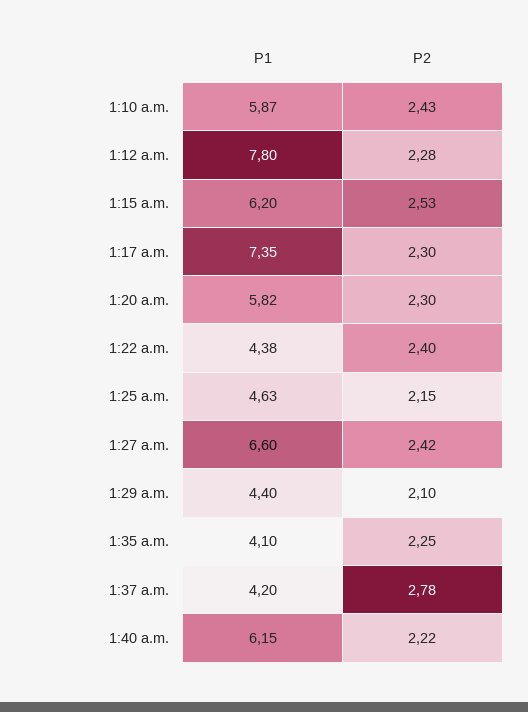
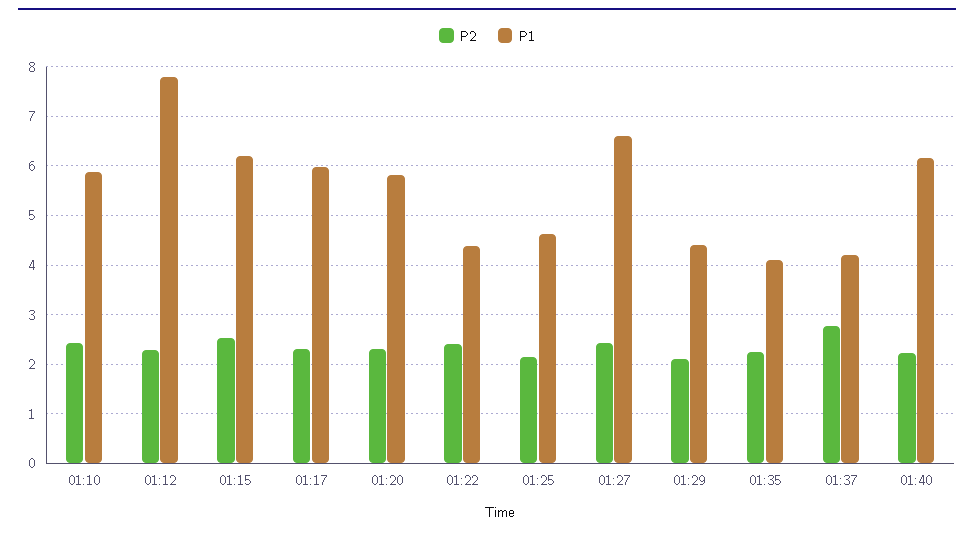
P1, 1:17 a.m.: 7.35 -> 6

